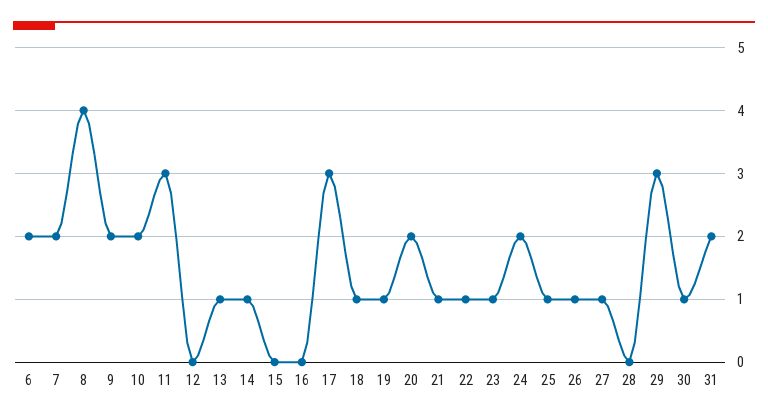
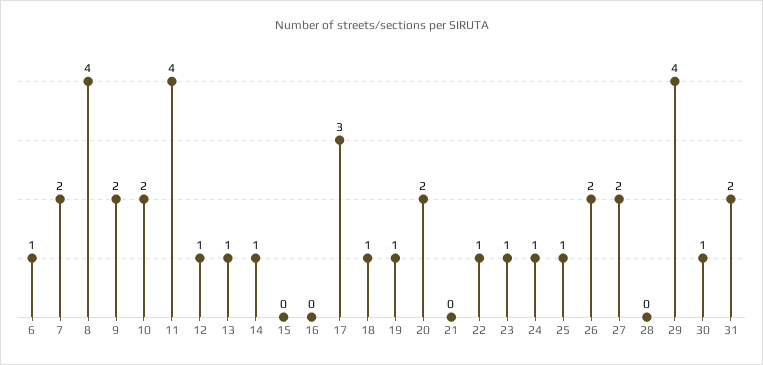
6: 2 -> 1
11: 3 -> 4
12: 0 -> 1
21: 1 -> 0
24: 2 -> 1
26: 1 -> 2
27: 1 -> 2
29: 3 -> 4

